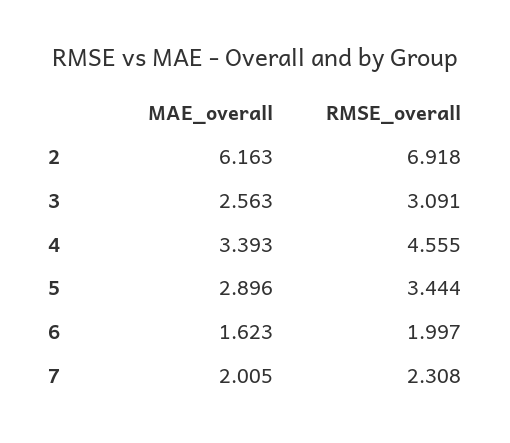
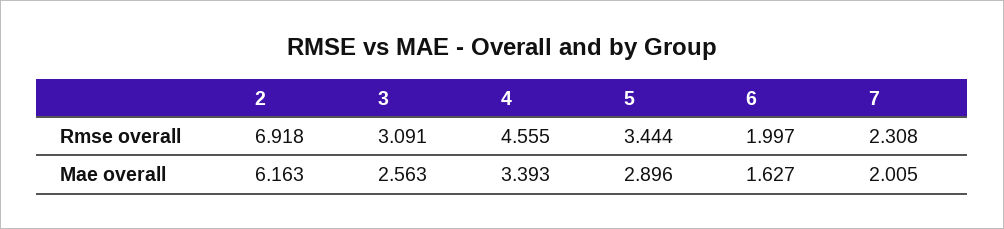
MAE_overall, 6: 1.623 -> 1.627

